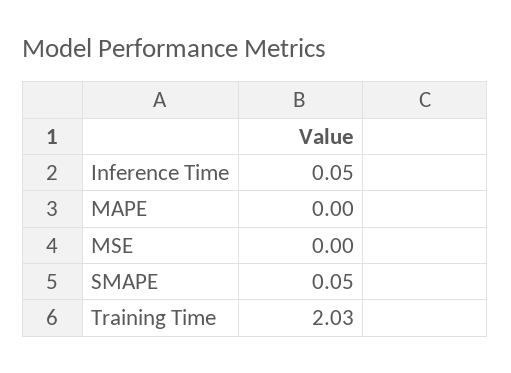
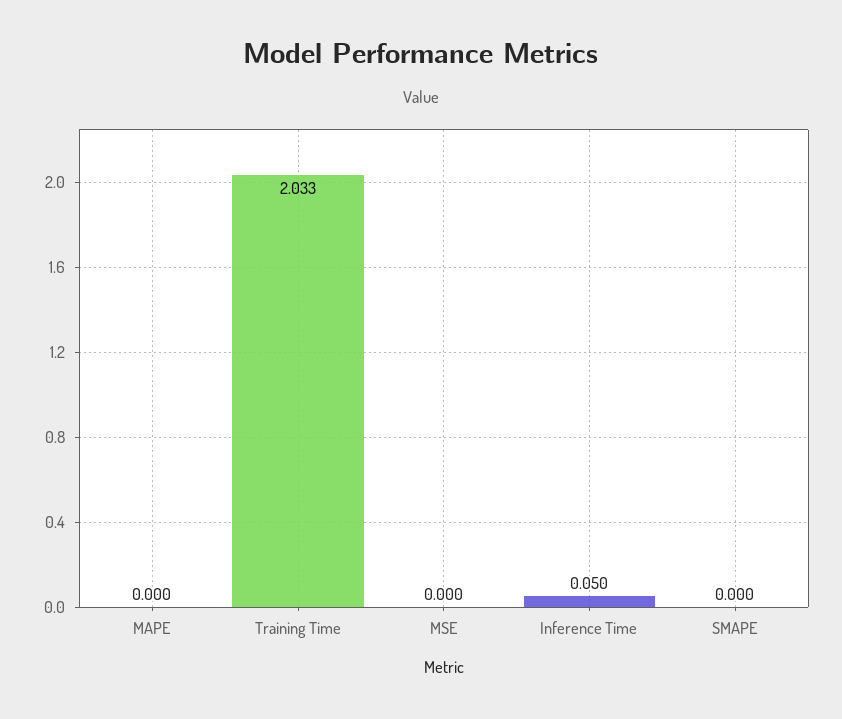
SMAPE: 0.05 -> 0

